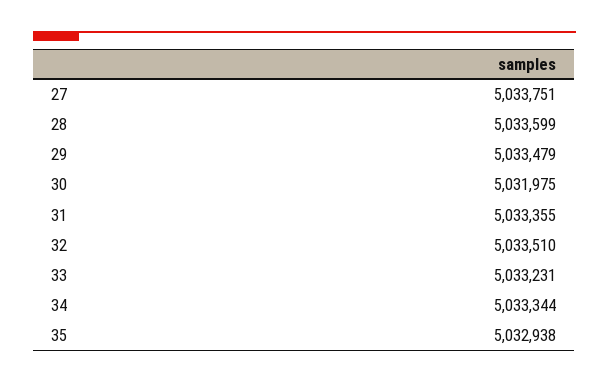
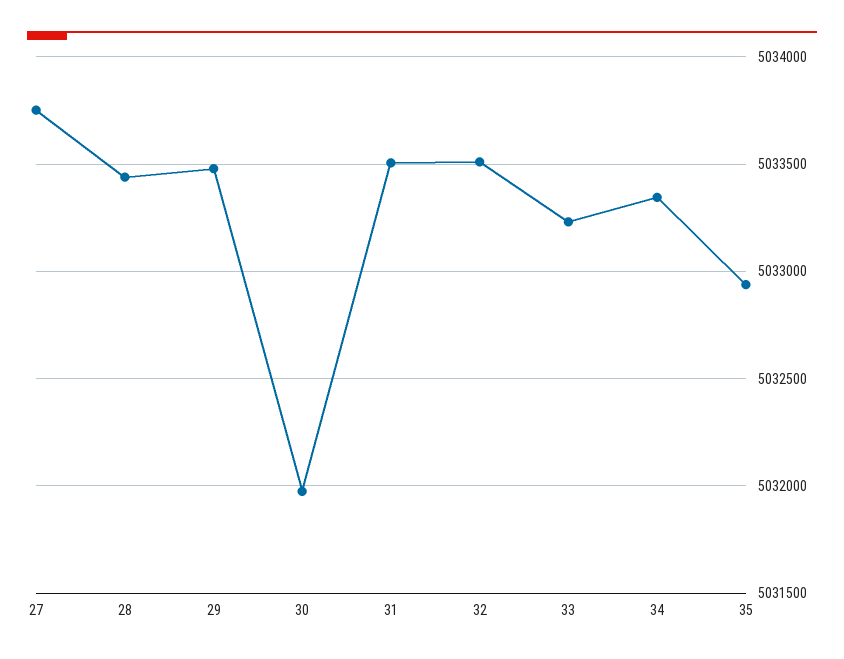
28: 5033599 -> 5033450
31: 5033355 -> 5033500

